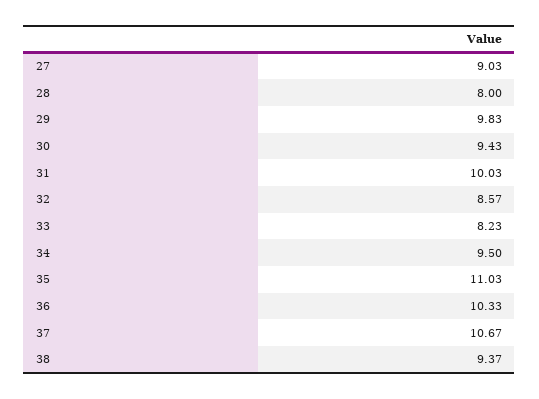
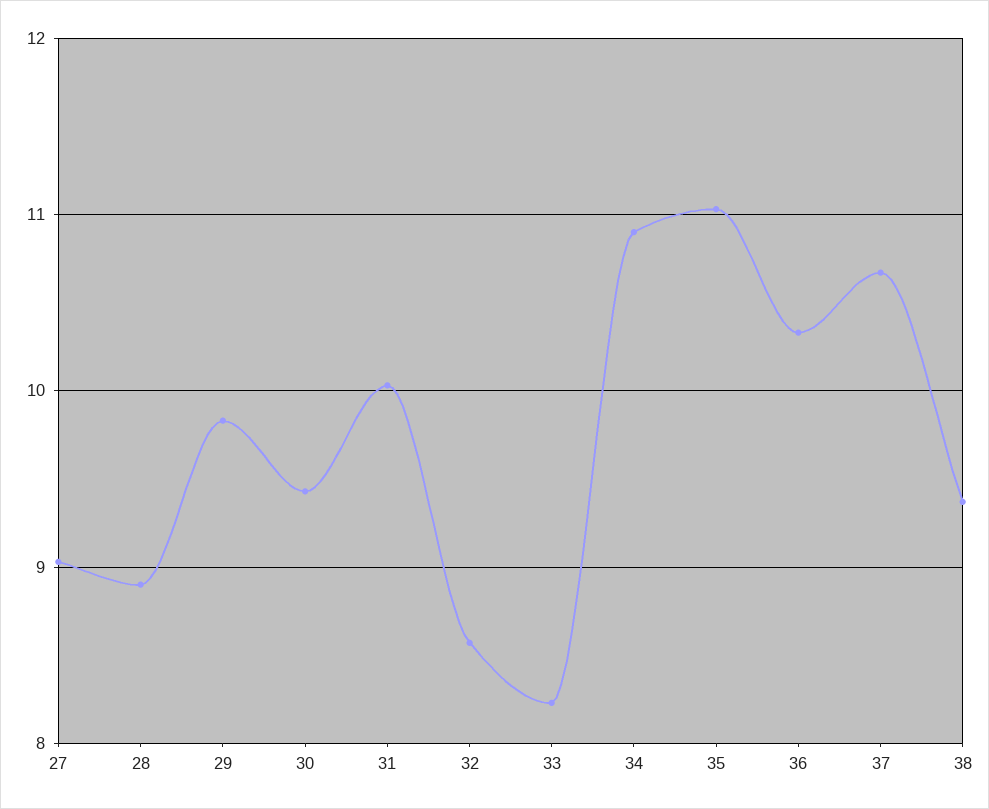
28: 8 -> 8.9
34: 9.5 -> 10.9

